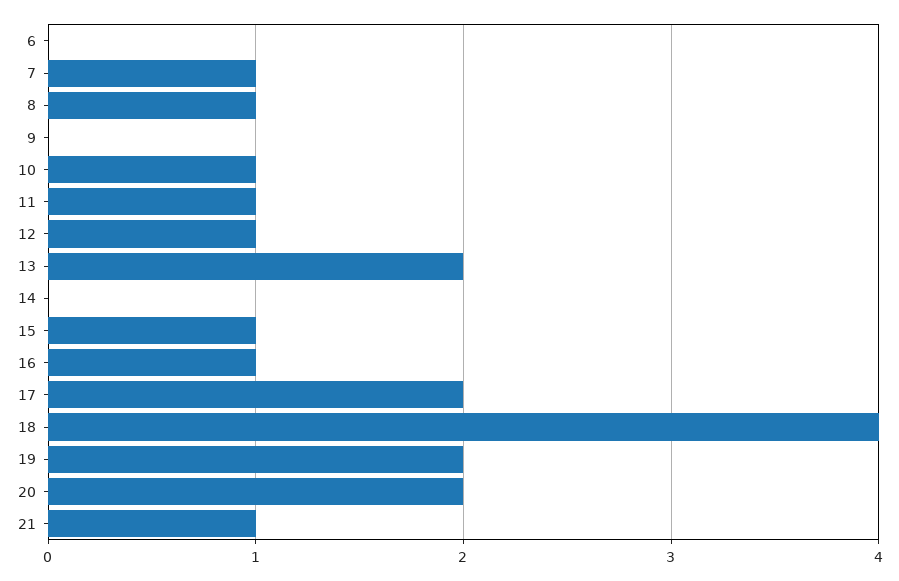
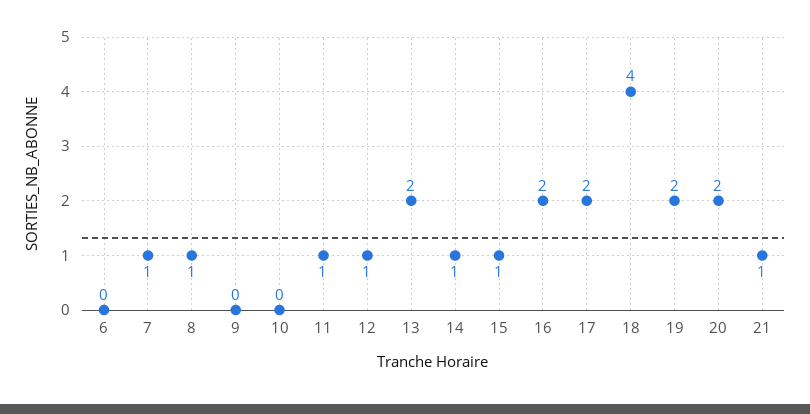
10: 1 -> 0
14: 0 -> 1
16: 1 -> 2

